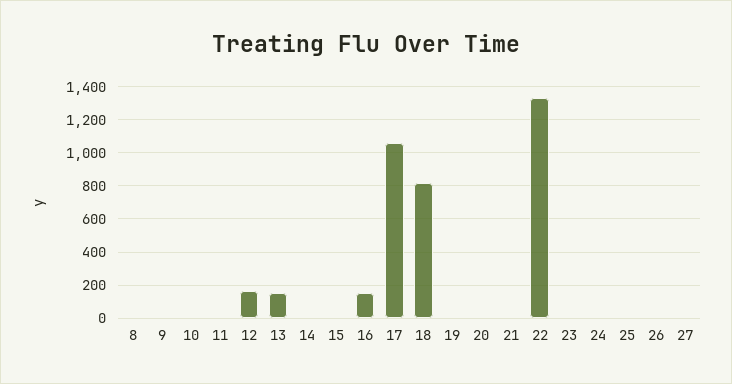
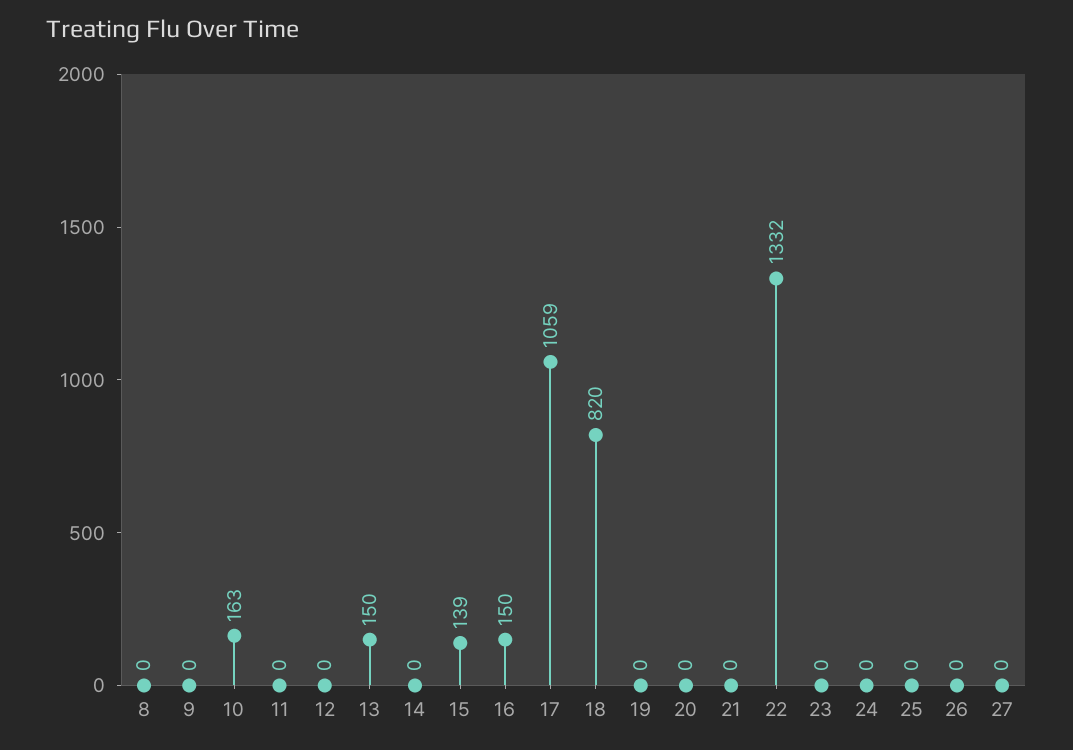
10: 0 -> 163
12: 150 -> 0
15: 0 -> 139

